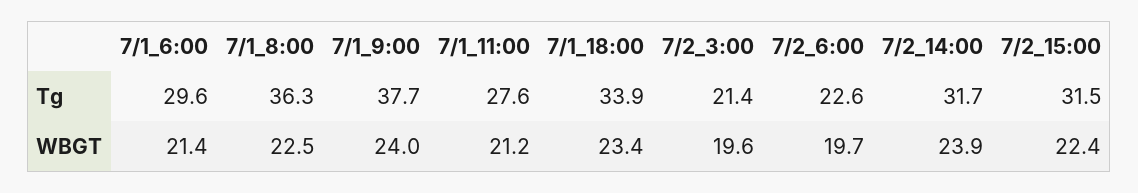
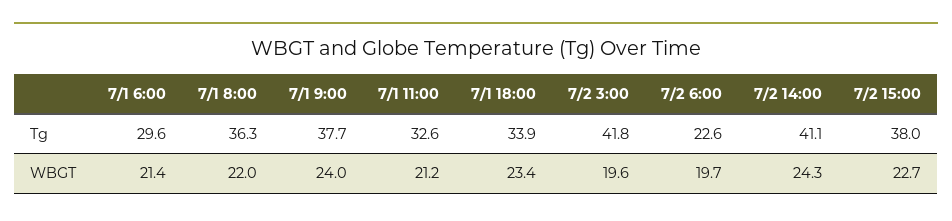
7/1_11:00, Tg: 27.6 -> 32.6
7/2_3:00, Tg: 21.4 -> 41.8
7/2_14:00, Tg: 31.7 -> 41.1
7/2_15:00, Tg: 31.5 -> 38
7/1_8:00, WBGT: 22.5 -> 22
7/2_14:00, WBGT: 23.9 -> 24.3
7/2_15:00, WBGT: 22.4 -> 22.7

